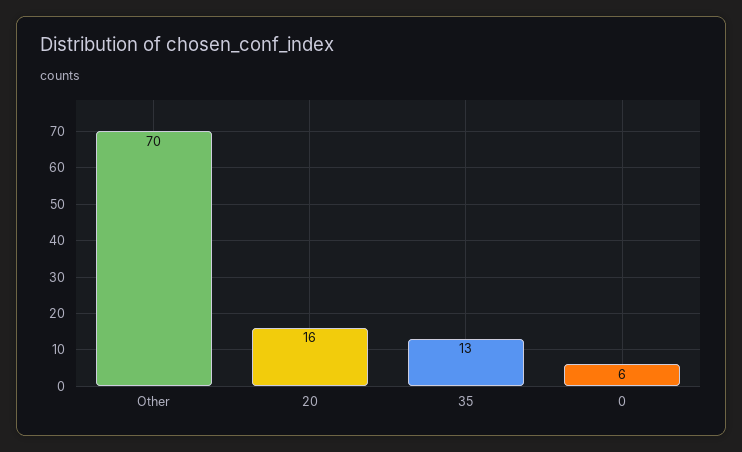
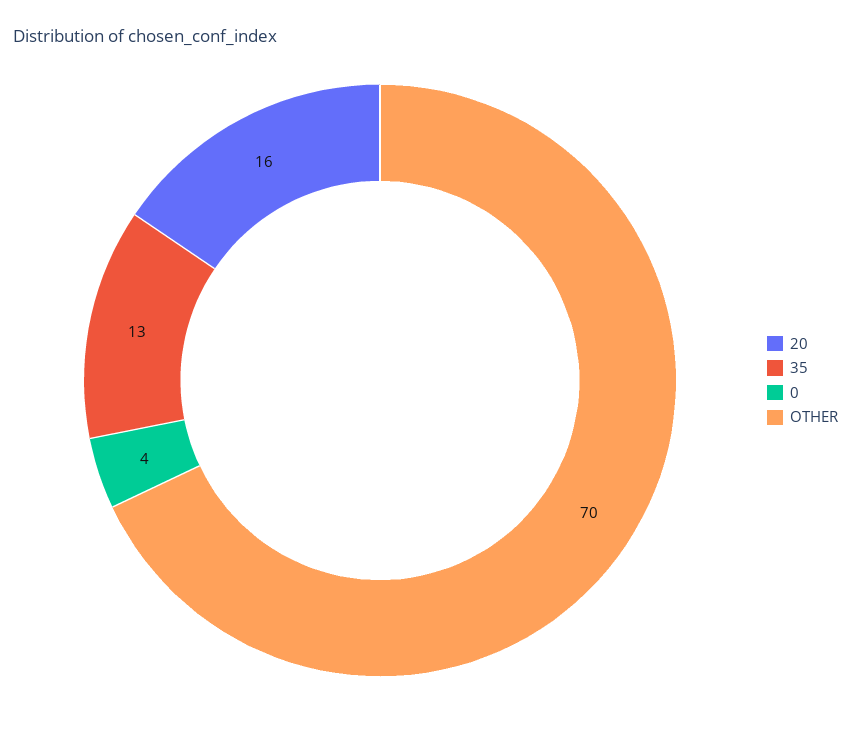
0: 6 -> 4

